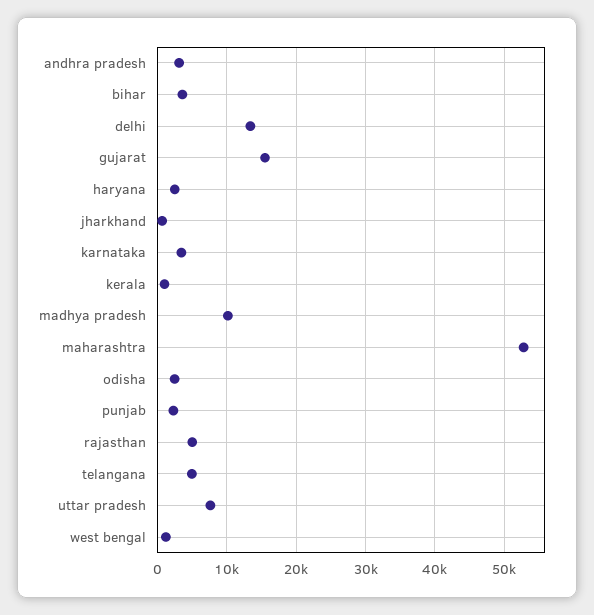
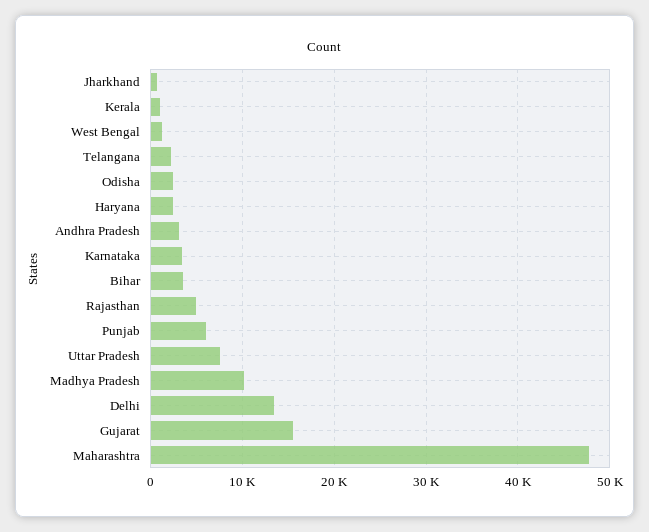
maharashtra: 53000 -> 48000
punjab: 2000 -> 6000
telangana: 5000 -> 2000

